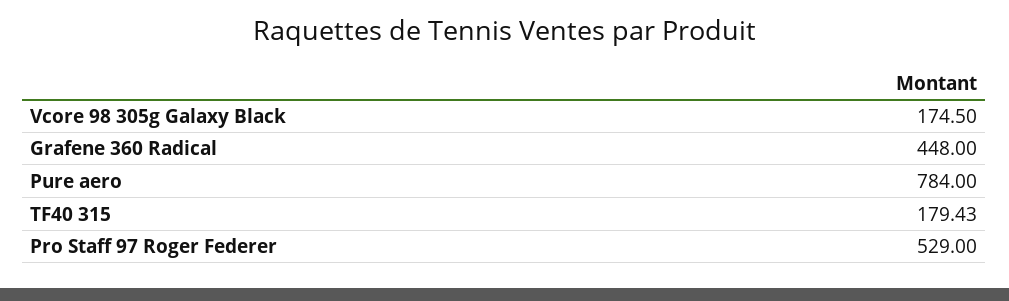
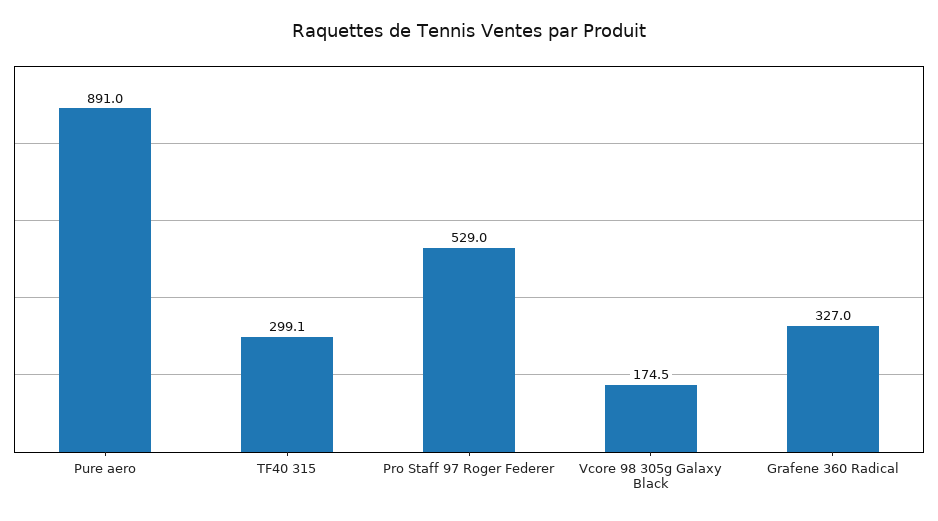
Grafene 360 Radical: 448 -> 327
Pure aero: 784 -> 891
TF40 315: 179.43 -> 299.1

